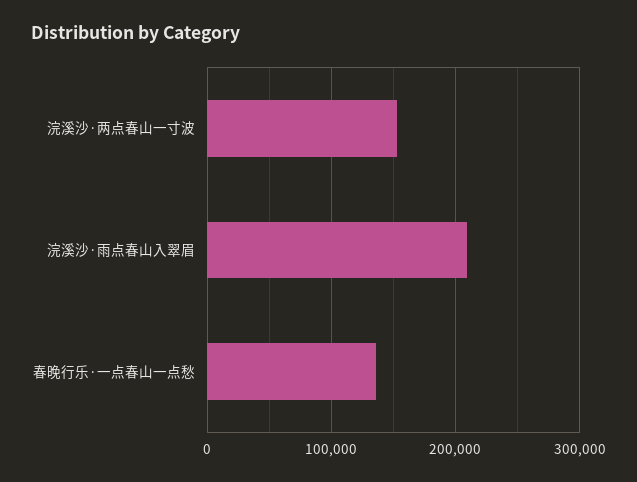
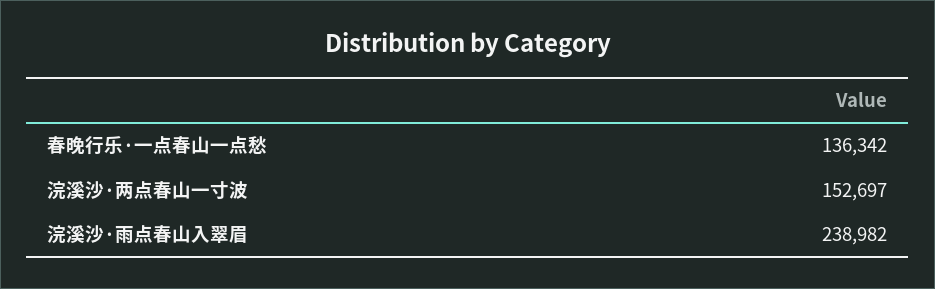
浣溪沙·雨点春山入翠眉: 210000 -> 238982

